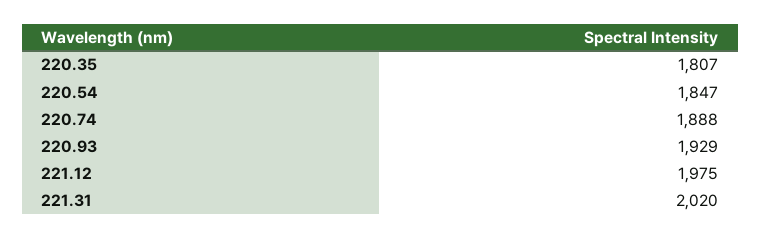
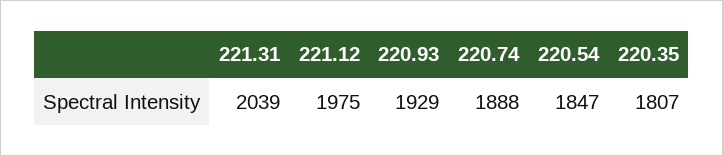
221.31: 2020 -> 2039

